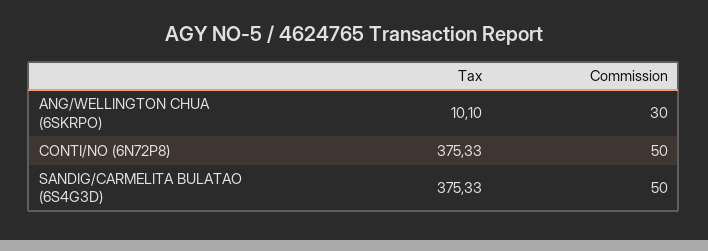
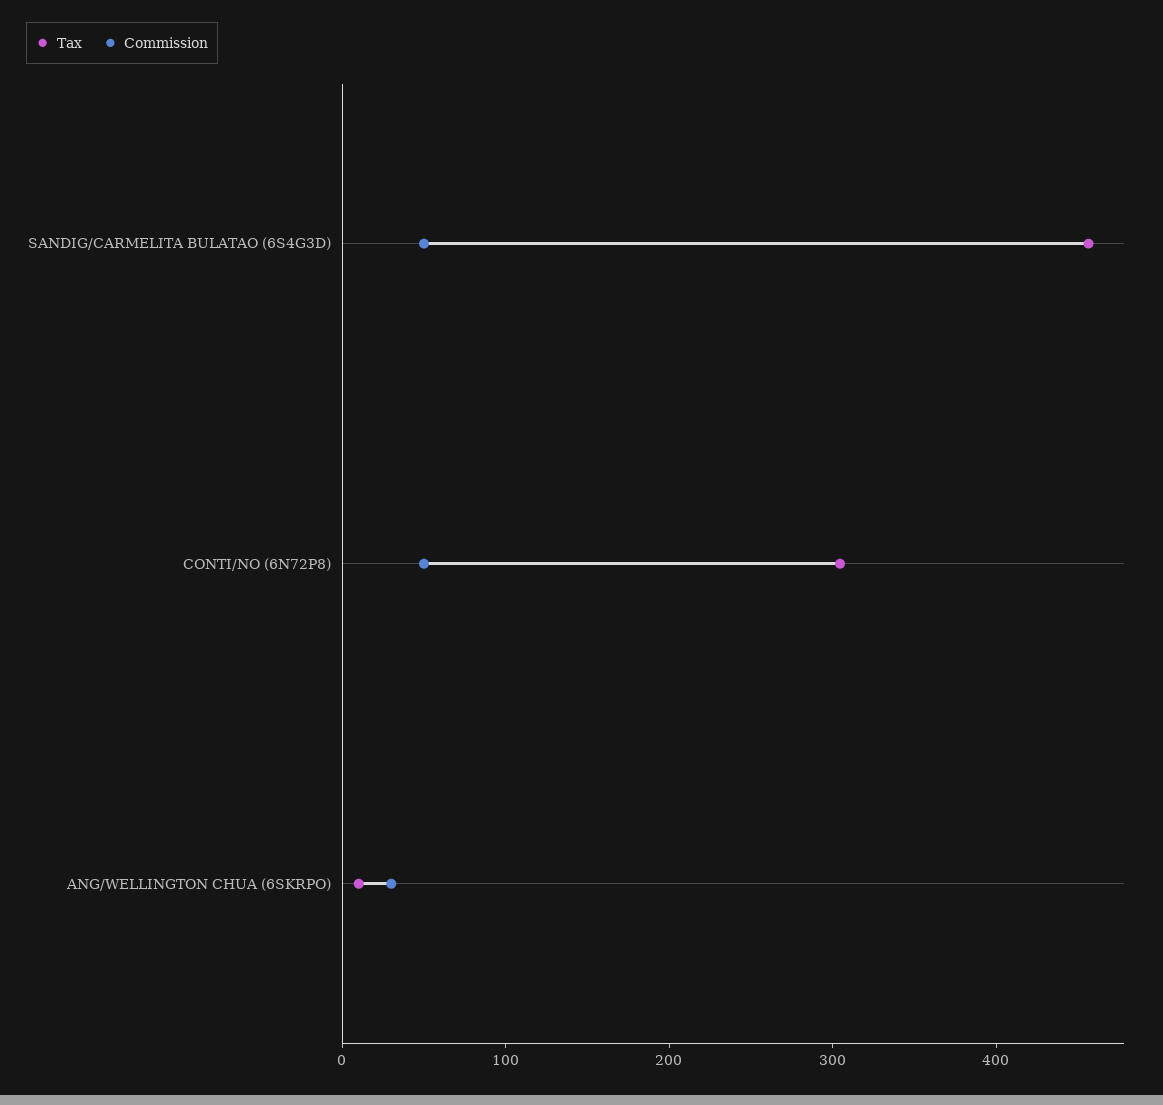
Tax, CONTI/NO (6N72P8): 375.33 -> 300
Tax, SANDIG/CARMELITA BULATAO (6S4G3D): 375.33 -> 460

